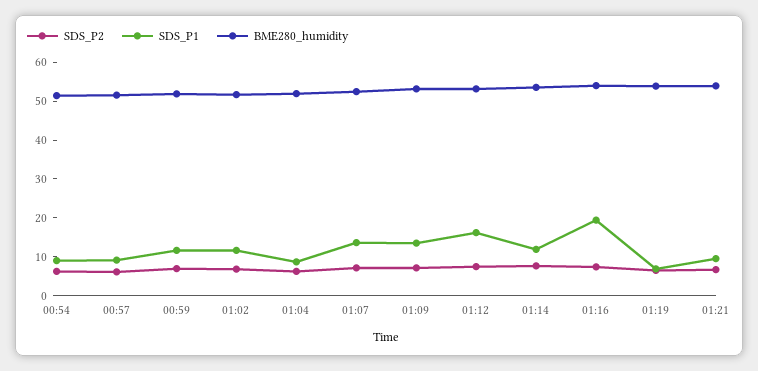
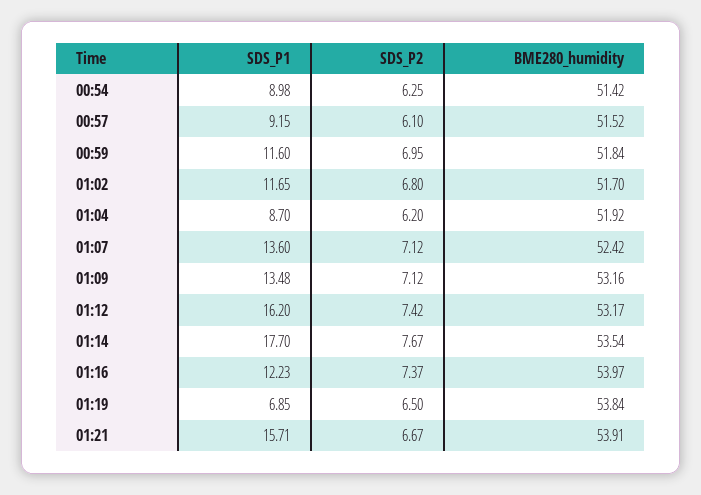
SDS_P1, 01:14: 12.5 -> 17.7
SDS_P1, 01:16: 20 -> 12.23
SDS_P1, 01:21: 10 -> 15.71

